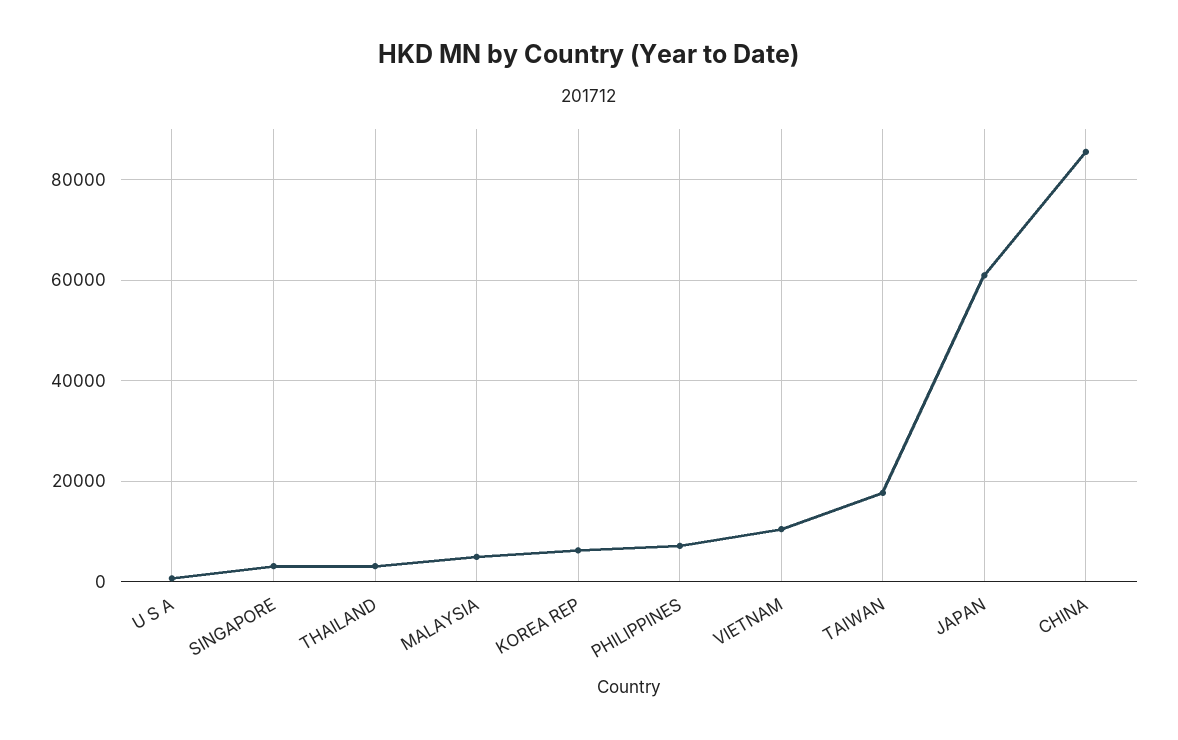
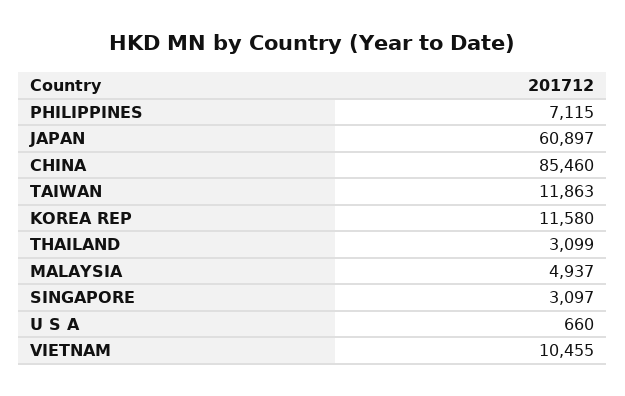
KOREA REP: 6000 -> 11580
TAIWAN: 18000 -> 11863

